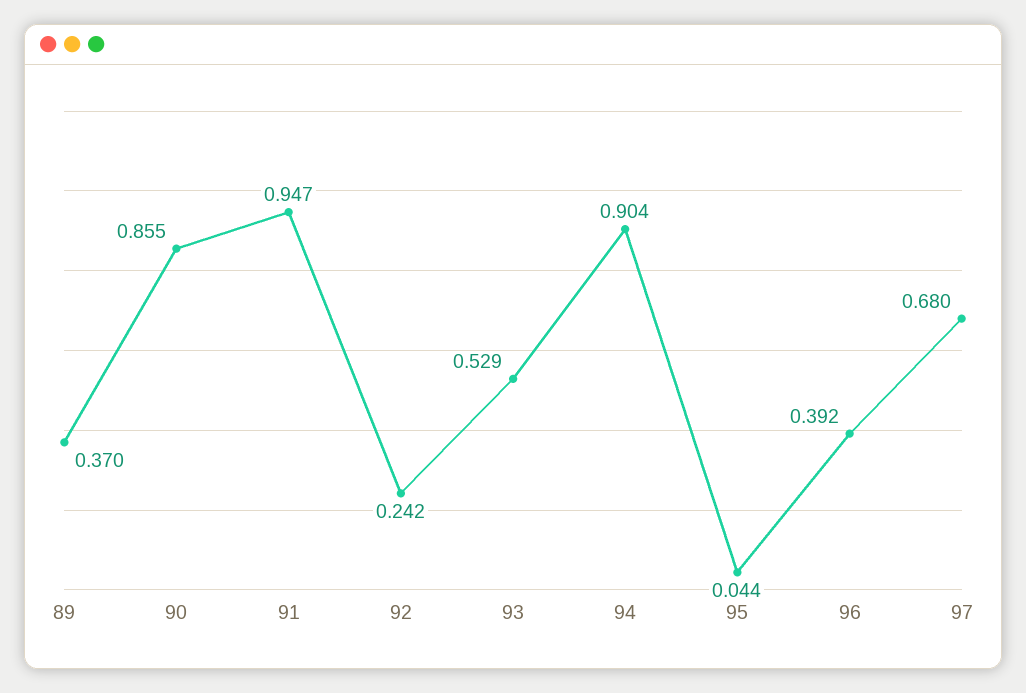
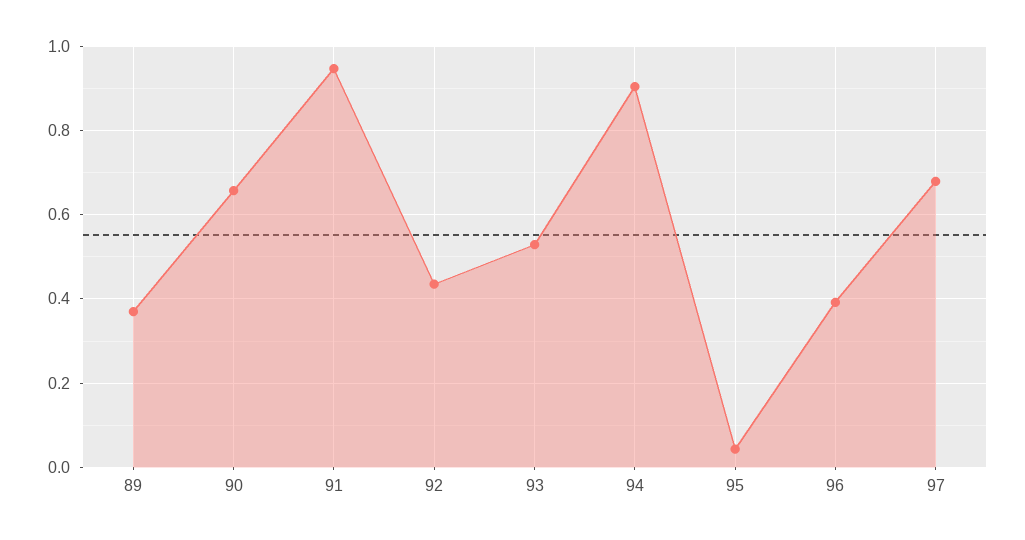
90: 0.855 -> 0.66
92: 0.242 -> 0.44

